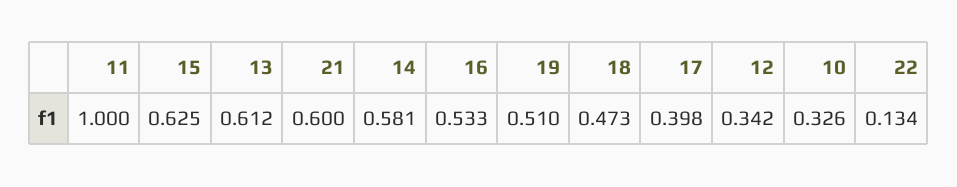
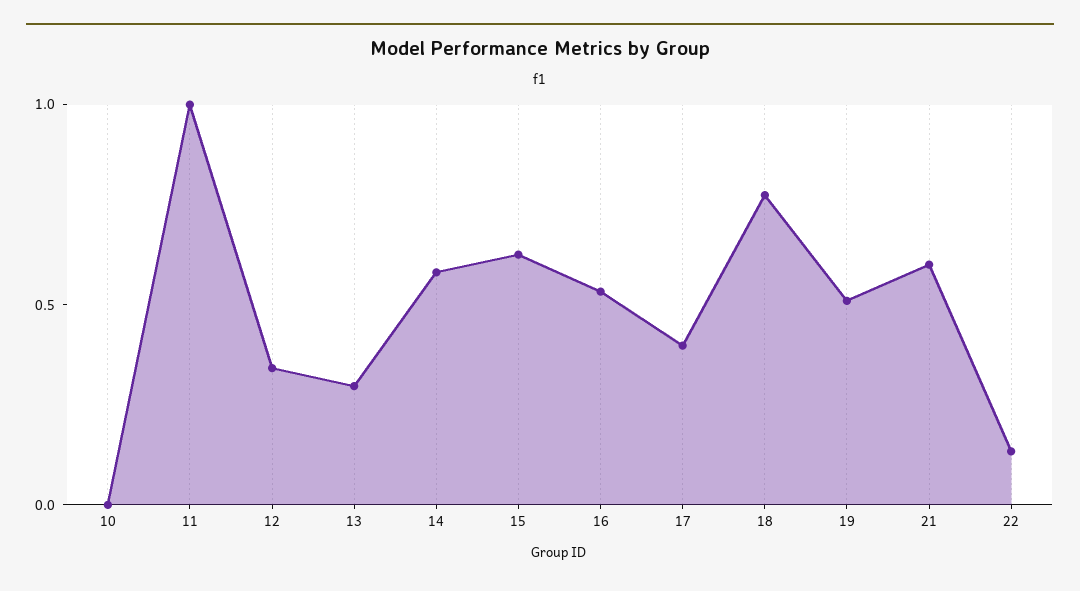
13: 0.612 -> 0.3
18: 0.473 -> 0.8
10: 0.326 -> 0

